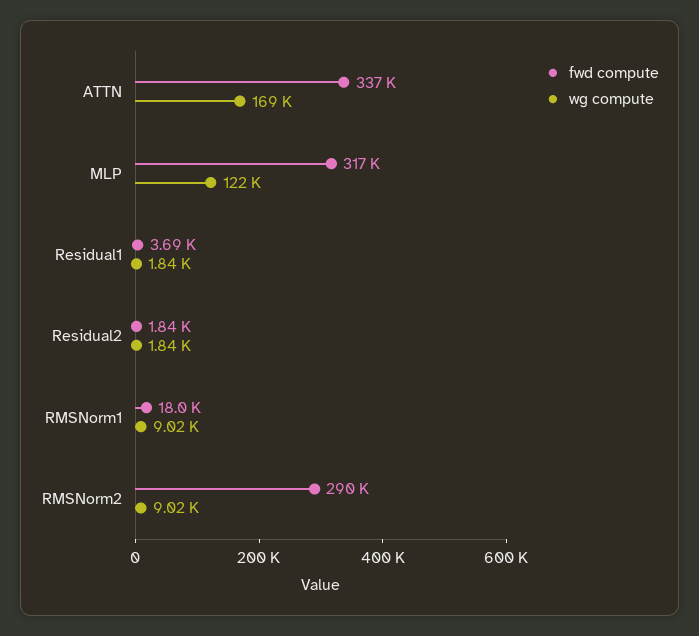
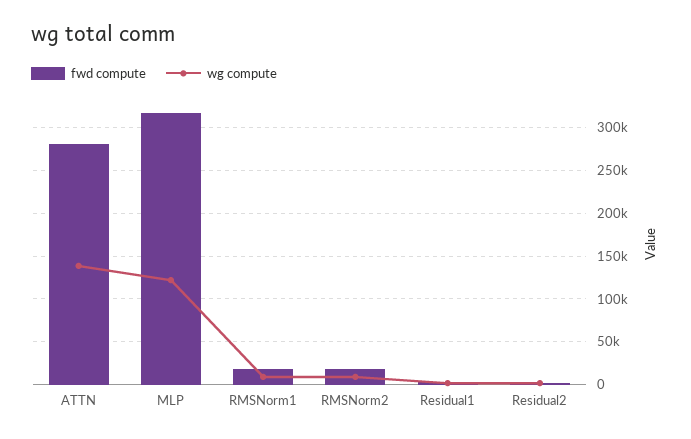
fwd compute, ATTN: 337000 -> 280000
wg compute, ATTN: 169000 -> 140000
fwd compute, RMSNorm2: 290000 -> 20000

